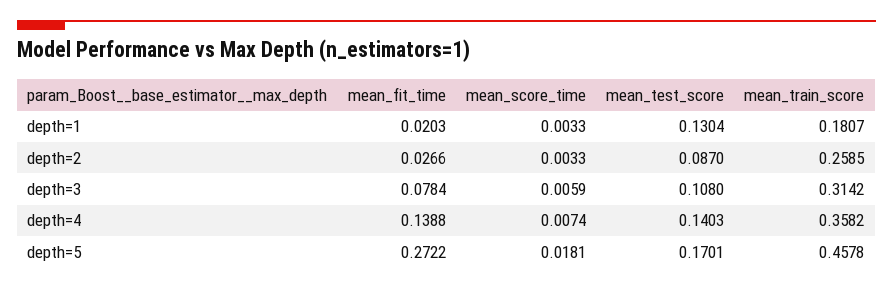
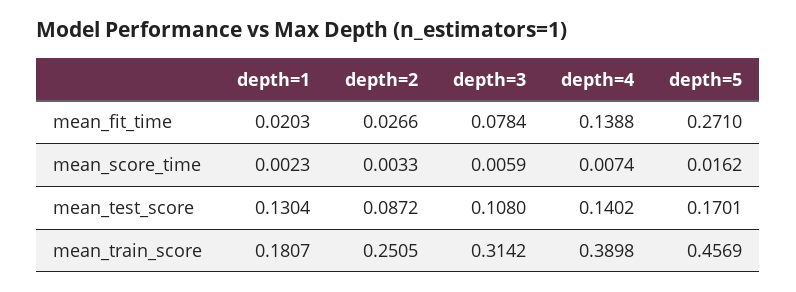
mean_score_time, depth=1: 0.0033 -> 0.0023
mean_test_score, depth=2: 0.087 -> 0.0872
mean_train_score, depth=2: 0.2585 -> 0.2505
mean_test_score, depth=4: 0.1403 -> 0.1402
mean_train_score, depth=4: 0.3582 -> 0.3898
mean_fit_time, depth=5: 0.2722 -> 0.271
mean_score_time, depth=5: 0.0181 -> 0.0162
mean_train_score, depth=5: 0.4578 -> 0.4569

